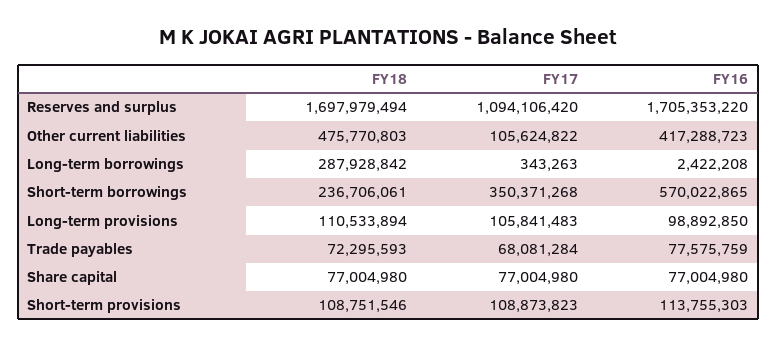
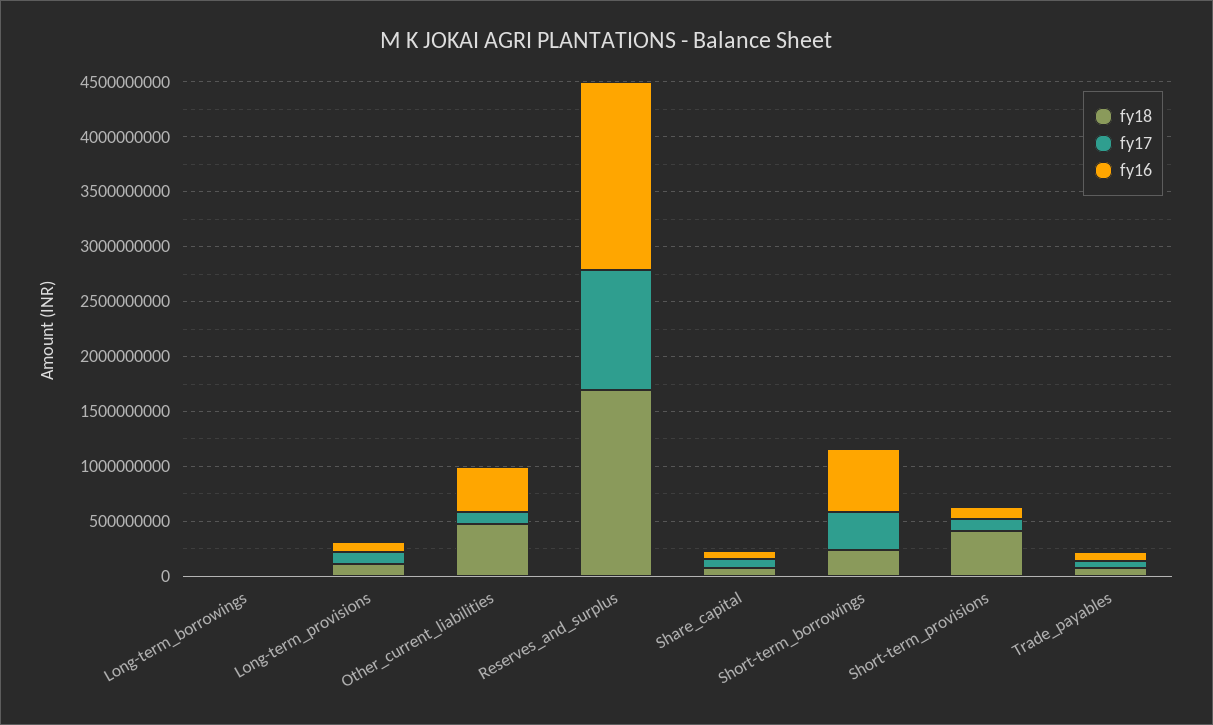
FY18, Long-term borrowings: 287928842 -> 0
FY18, Short-term provisions: 108751546 -> 400000000

